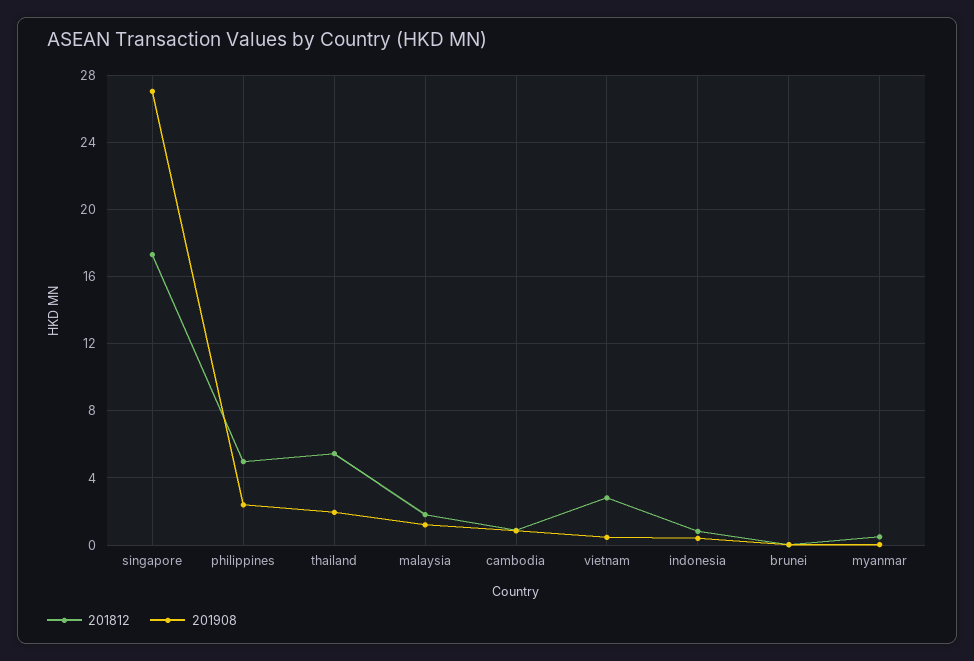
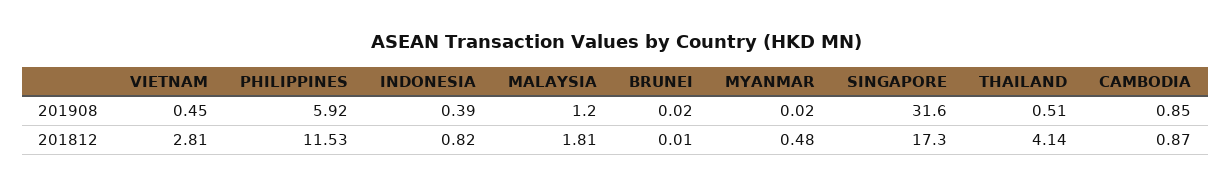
201908, singapore: 27 -> 31.6
201812, philippines: 5 -> 11.53
201908, philippines: 2.5 -> 5.92
201812, thailand: 5.5 -> 4.14
201908, thailand: 2 -> 0.51

